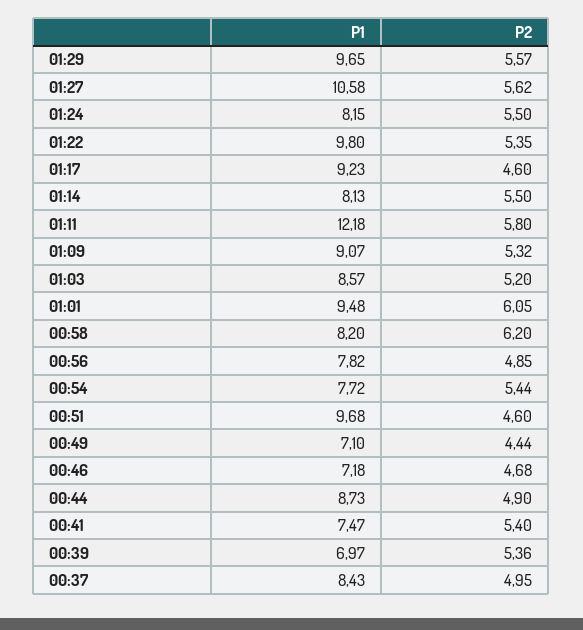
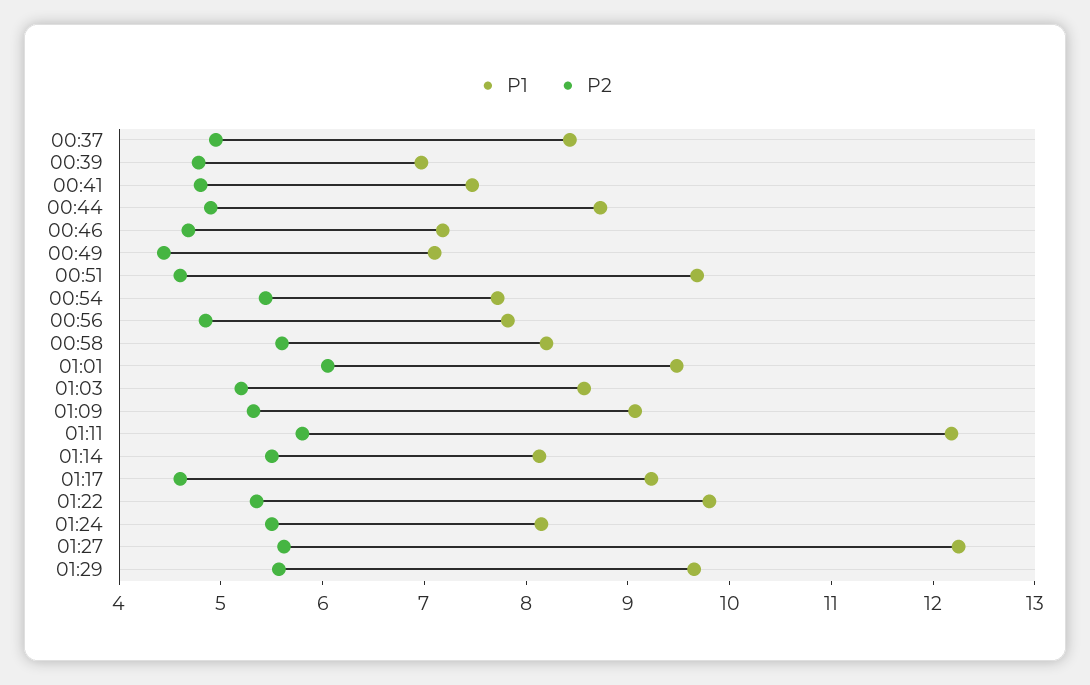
P1, 01:27: 10.58 -> 12.2
P2, 00:58: 6.2 -> 5.6
P2, 00:41: 5.4 -> 4.8
P2, 00:39: 5.36 -> 4.8

